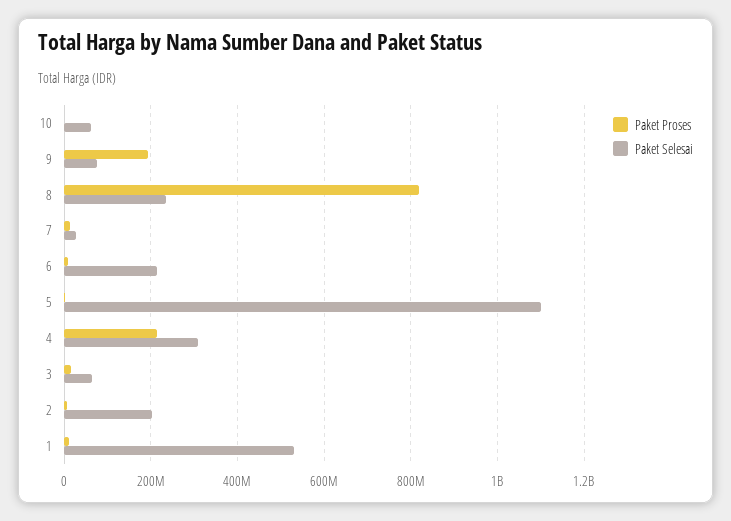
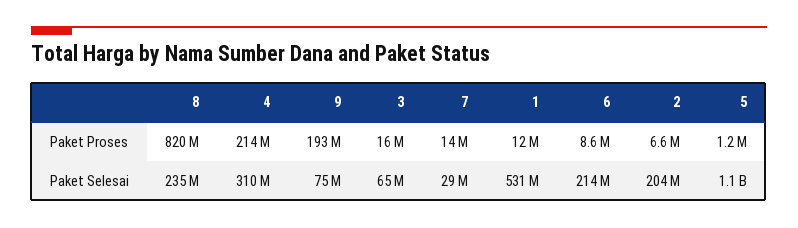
Paket Proses, 10: 0 -> none
Paket Selesai, 10: 60000000 -> none

